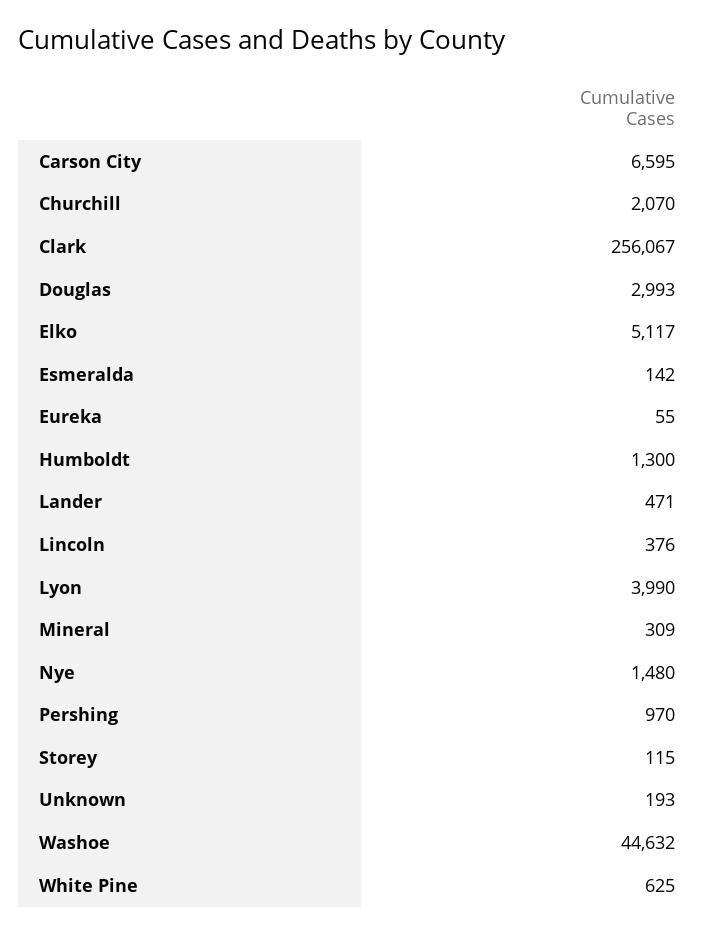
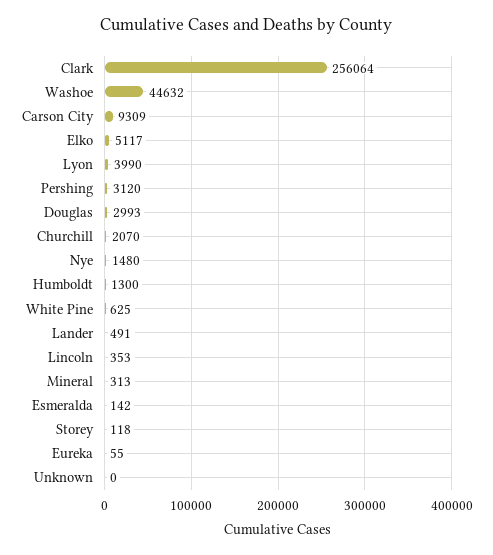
Carson City: 6595 -> 9309
Clark: 256067 -> 256064
Lander: 471 -> 491
Lincoln: 376 -> 353
Mineral: 309 -> 313
Pershing: 970 -> 3120
Storey: 115 -> 118
Unknown: 193 -> 0

